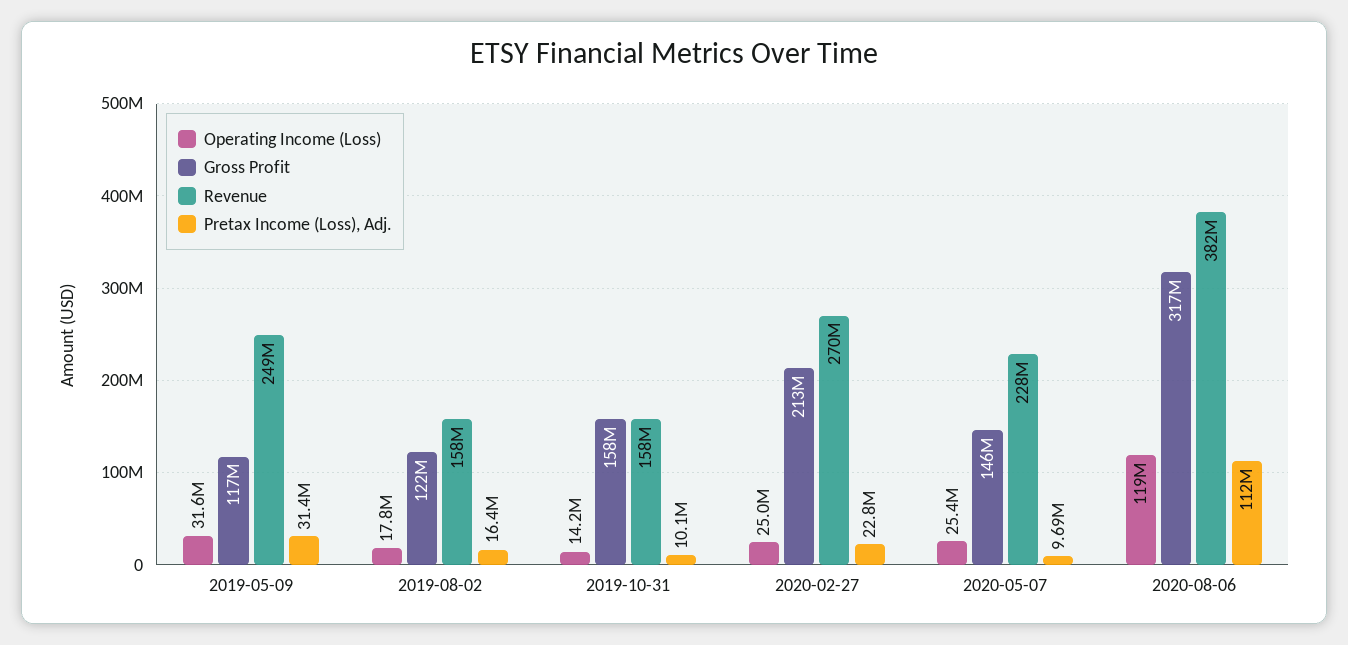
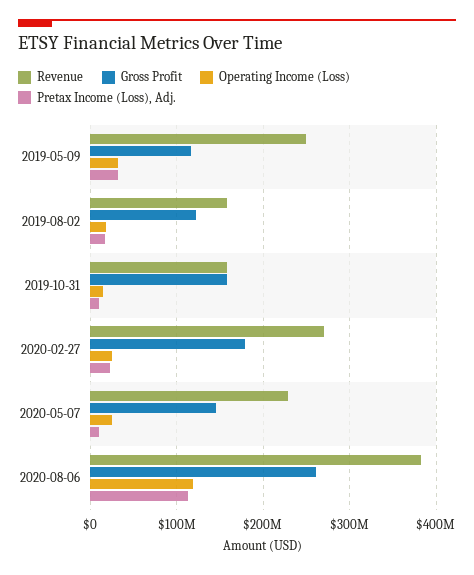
Gross Profit, 2020-02-27: 213000000 -> 180000000
Gross Profit, 2020-08-06: 317000000 -> 260000000

